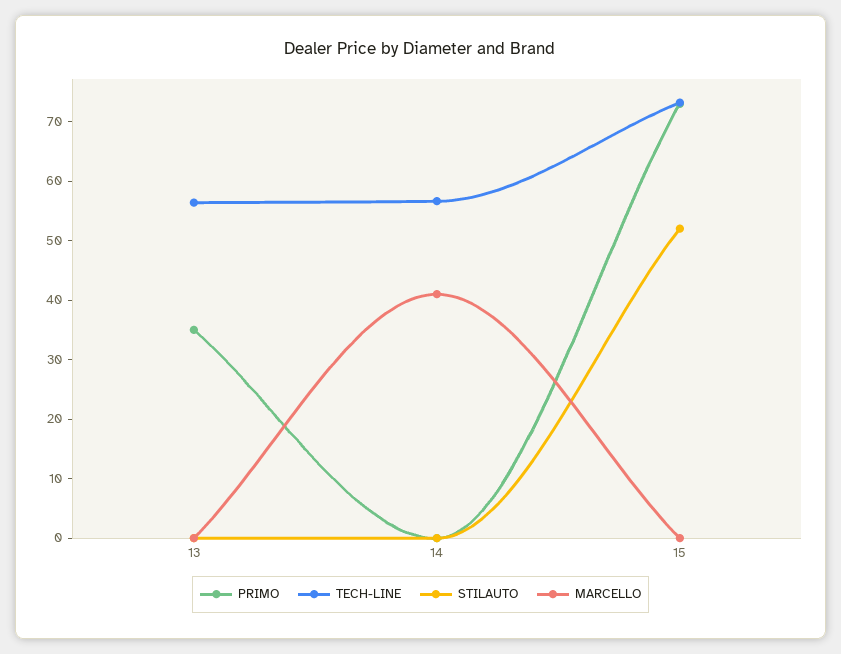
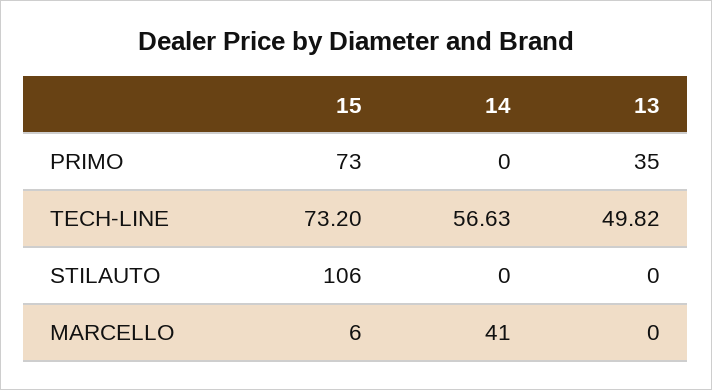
TECH-LINE, 13: 56 -> 49.82
STILAUTO, 15: 52 -> 106
MARCELLO, 15: 0 -> 6

